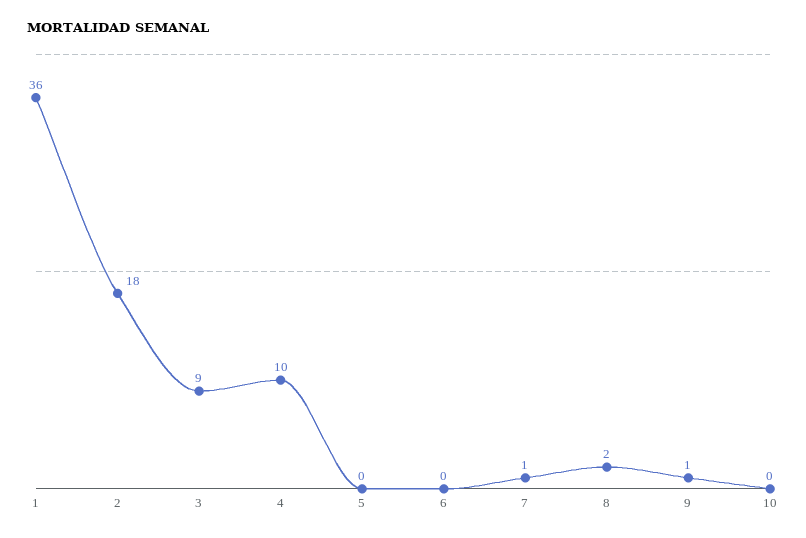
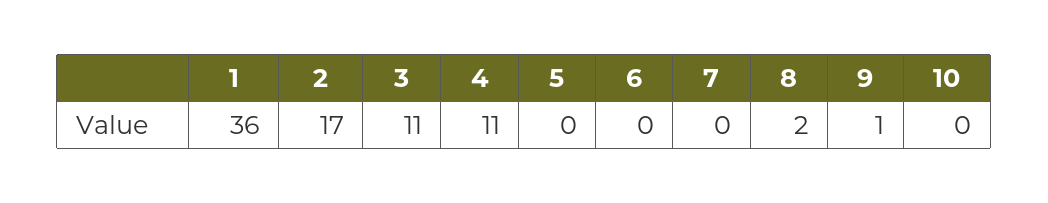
2: 18 -> 17
3: 9 -> 11
4: 10 -> 11
7: 1 -> 0

